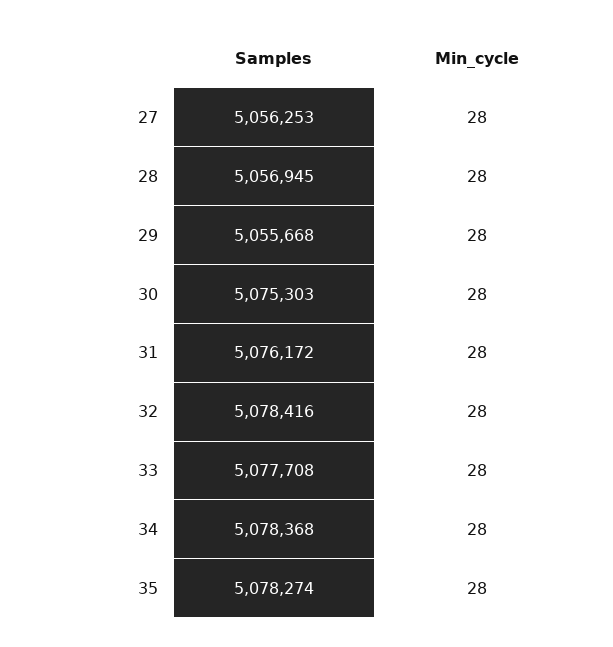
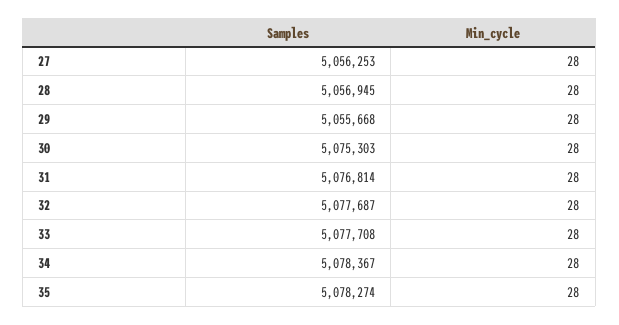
Samples, 31: 5076172 -> 5076814
Samples, 32: 5078416 -> 5077687
Samples, 34: 5078368 -> 5078367

